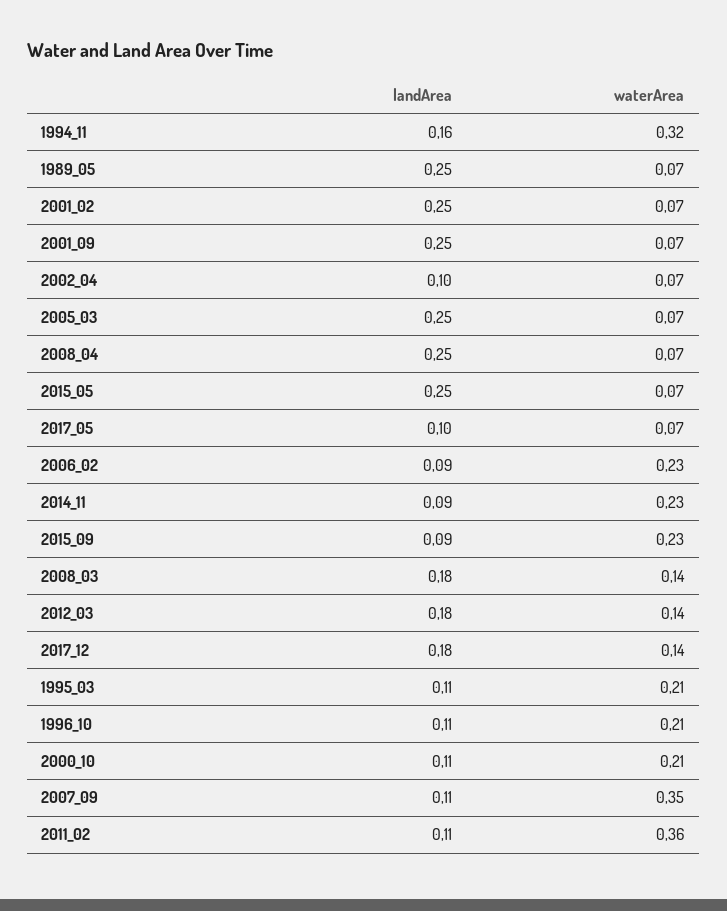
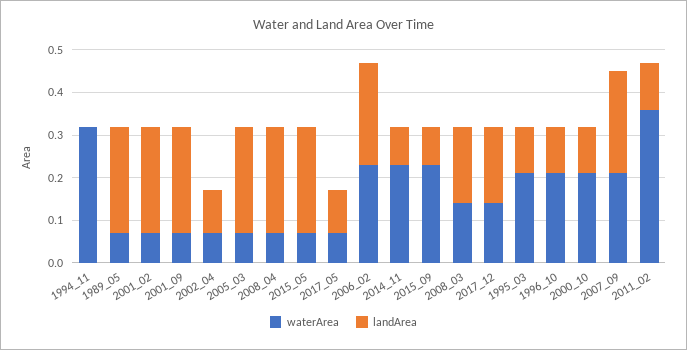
landArea, 1994_11: 0.16 -> 0
landArea, 2006_02: 0.09 -> 0.25
landArea, 2012_03: 0.18 -> none
waterArea, 2012_03: 0.14 -> none
landArea, 2007_09: 0.11 -> 0.25
waterArea, 2007_09: 0.35 -> 0.2

